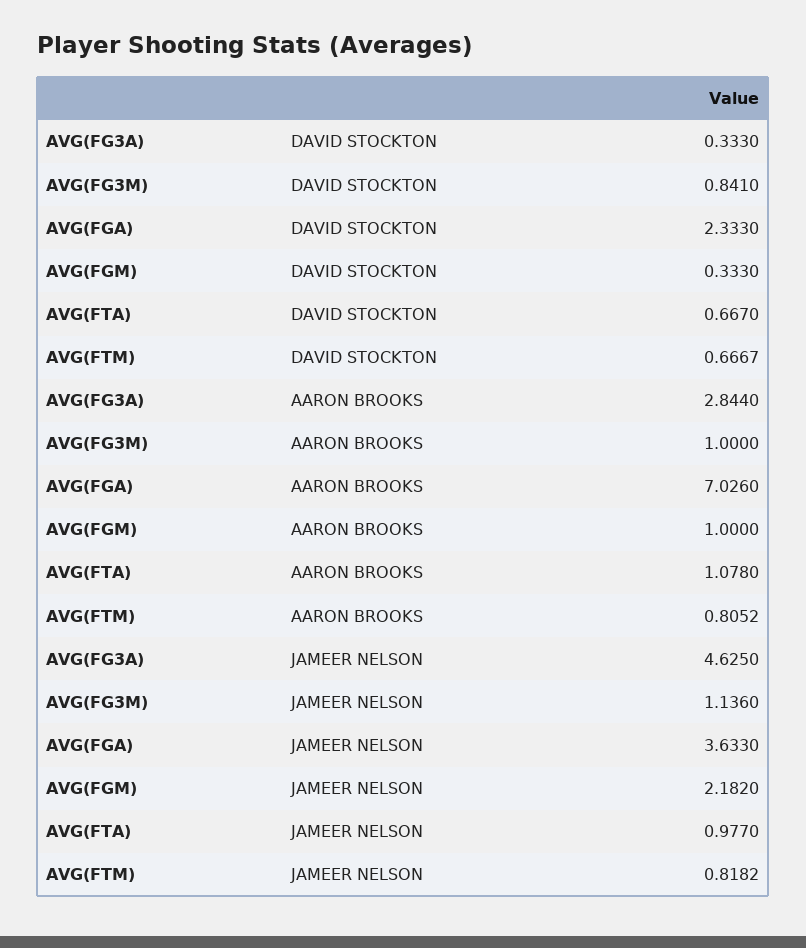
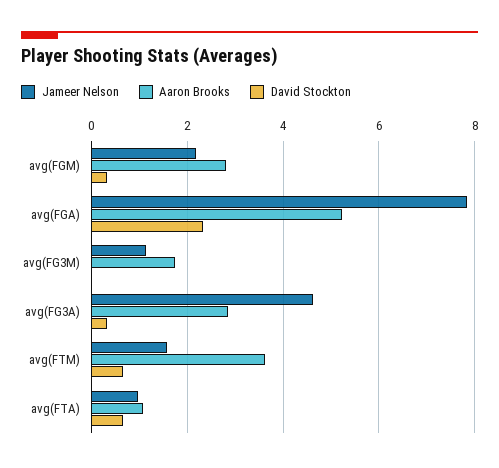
DAVID STOCKTON, AVG(FG3M): 0.841 -> 0
AARON BROOKS, AVG(FG3M): 1 -> 1.8
AARON BROOKS, AVG(FGA): 7.026 -> 5.2
AARON BROOKS, AVG(FGM): 1 -> 2.8
AARON BROOKS, AVG(FTM): 0.8052 -> 3.6
JAMEER NELSON, AVG(FGA): 3.633 -> 7.8
JAMEER NELSON, AVG(FTM): 0.8182 -> 1.6

